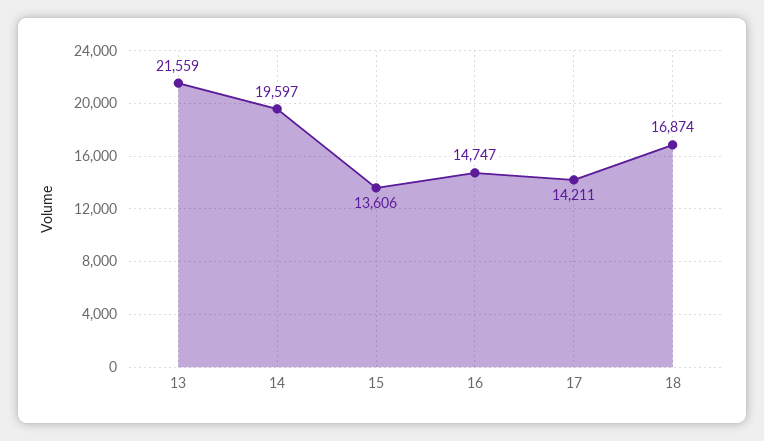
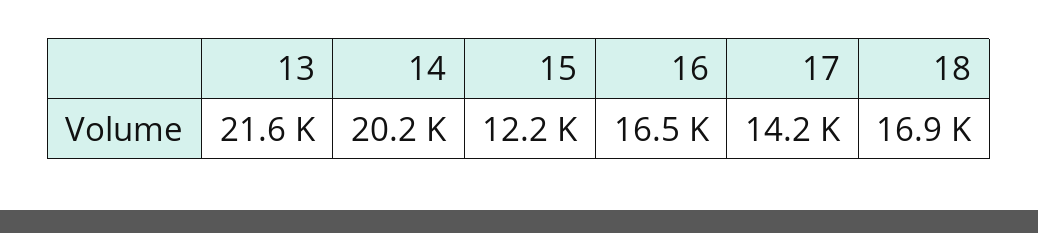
14: 19597 -> 20200
15: 13606 -> 12200
16: 14747 -> 16500

